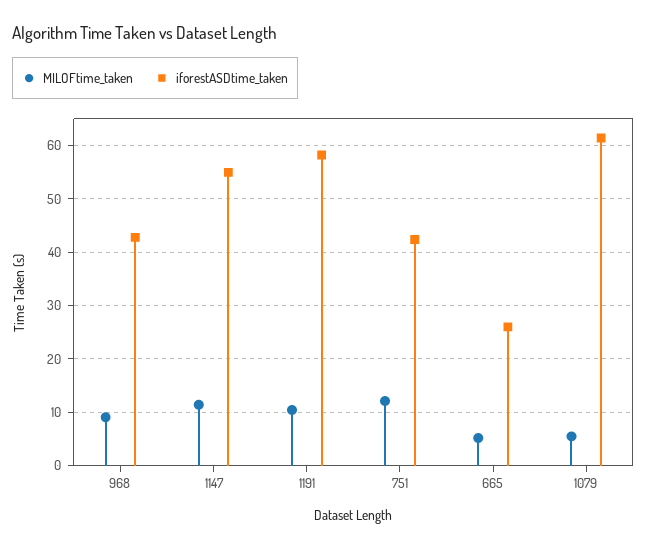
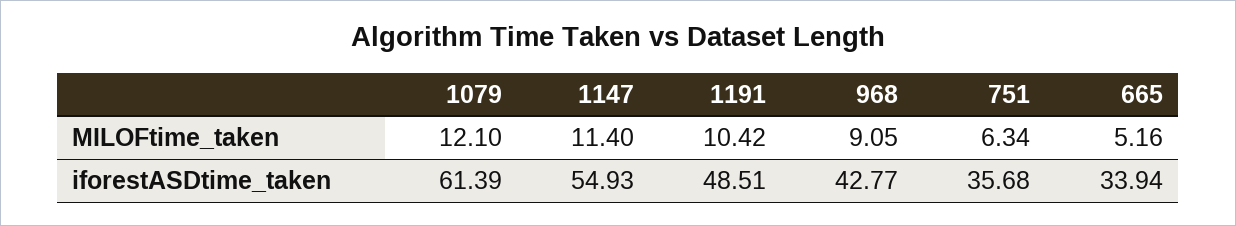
iforestASDtime_taken, 1191: 58 -> 48.51
MILOFtime_taken, 751: 12 -> 6.34
iforestASDtime_taken, 751: 42 -> 35.68
iforestASDtime_taken, 665: 26 -> 33.94
MILOFtime_taken, 1079: 6 -> 12.1

